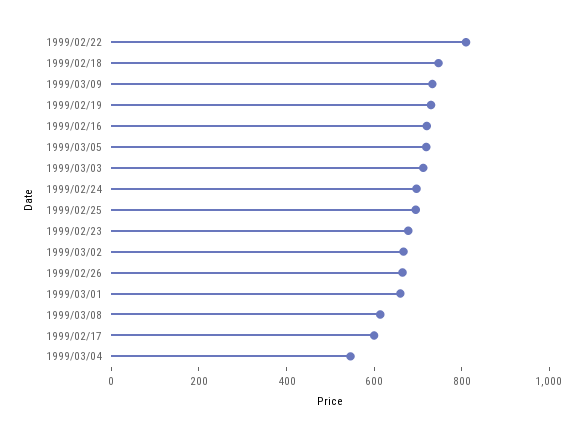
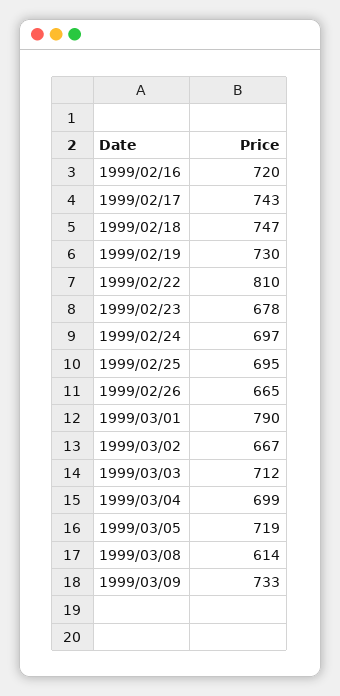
1999/03/01: 650 -> 790
1999/02/17: 600 -> 743
1999/03/04: 550 -> 699

